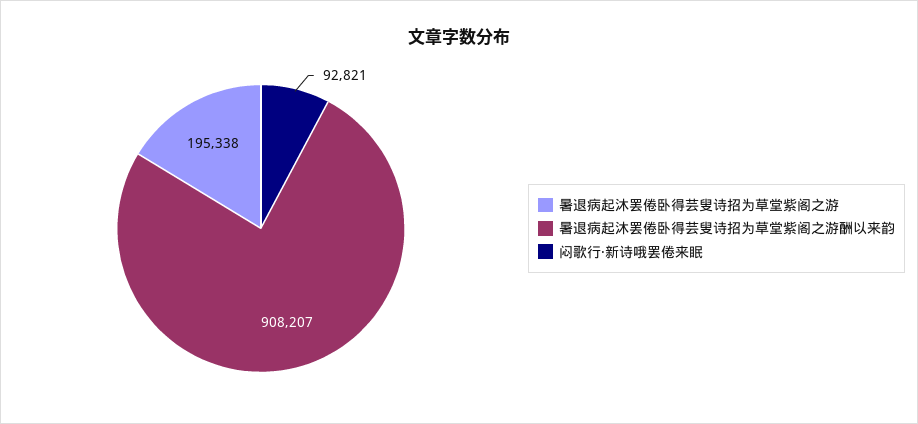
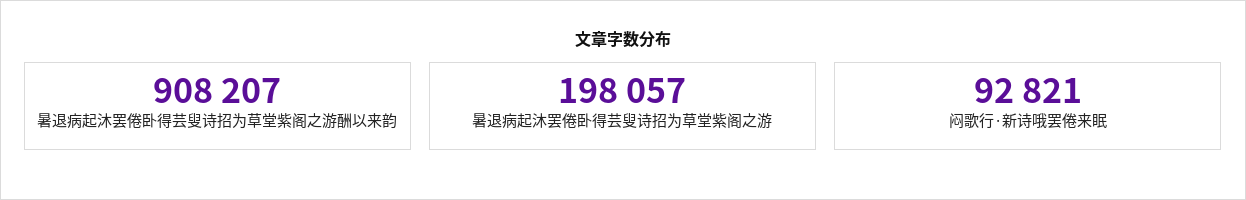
暑退病起沐罢倦卧得芸叟诗招为草堂紫阁之游: 195338 -> 198057

